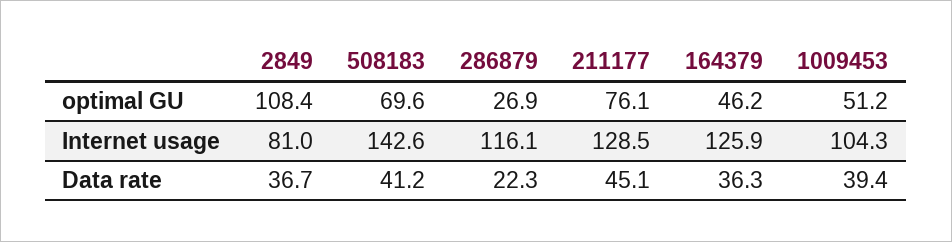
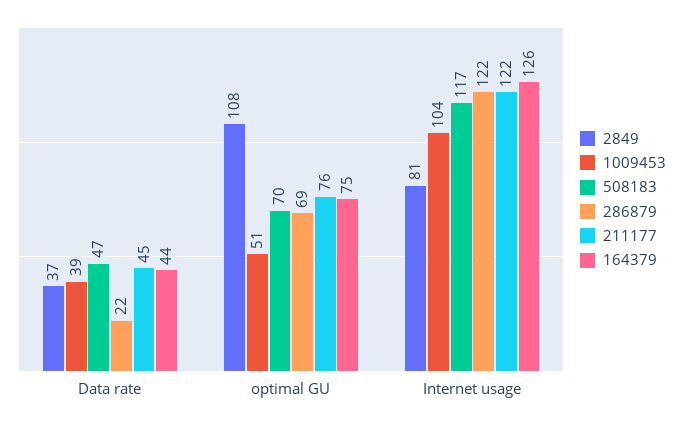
286879, optimal GU: 26.9 -> 69
164379, optimal GU: 46.2 -> 75
508183, Internet usage: 142.6 -> 117
286879, Internet usage: 116.1 -> 122
211177, Internet usage: 128.5 -> 122
508183, Data rate: 41.2 -> 47
164379, Data rate: 36.3 -> 44

